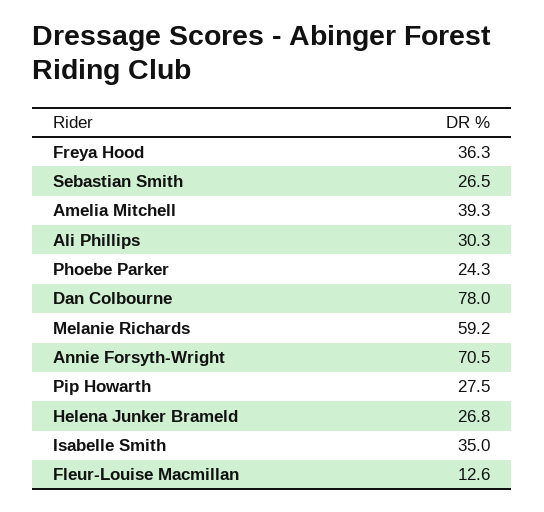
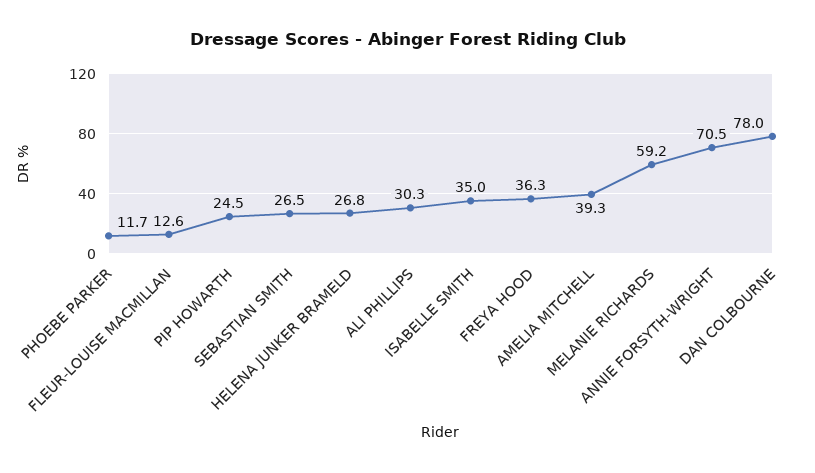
Phoebe Parker: 24.3 -> 11.7
Pip Howarth: 27.5 -> 24.5

